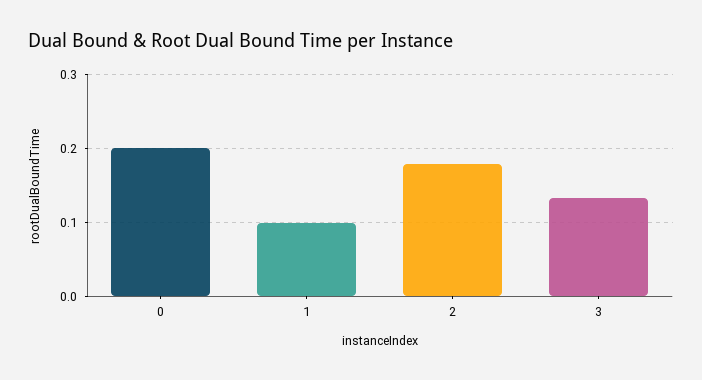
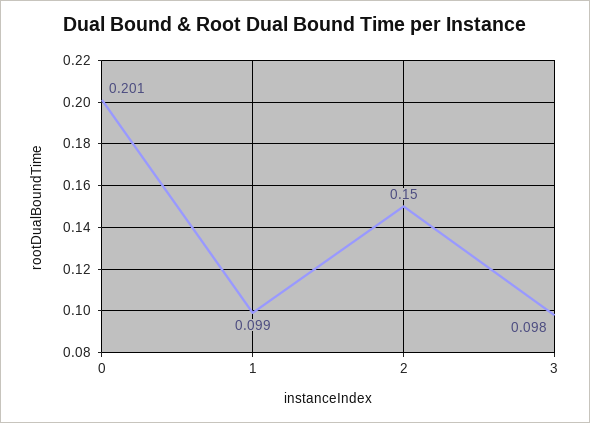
2: 0.18 -> 0.15
3: 0.13 -> 0.098

